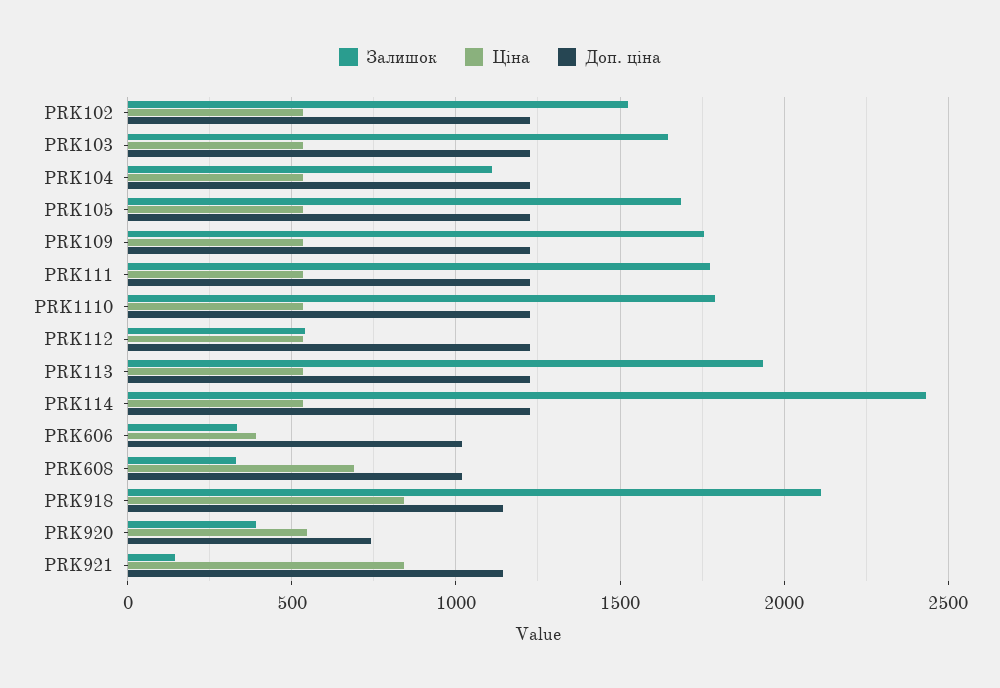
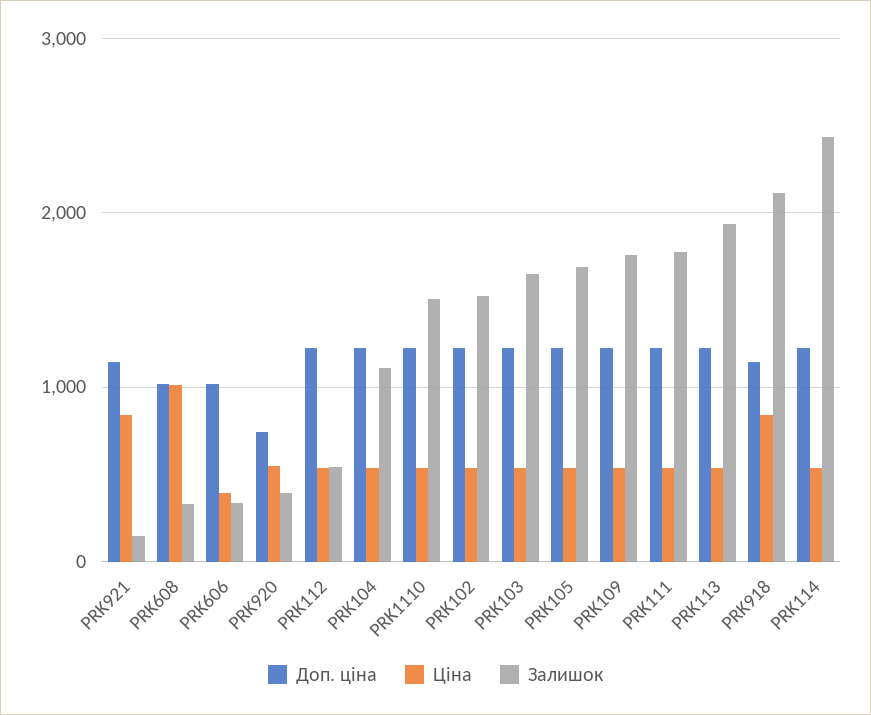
Залишок, PRK1110: 1800 -> 1500
Ціна, PRK608: 700 -> 1000

